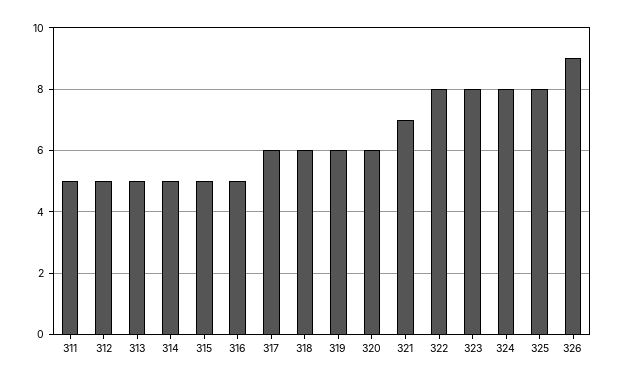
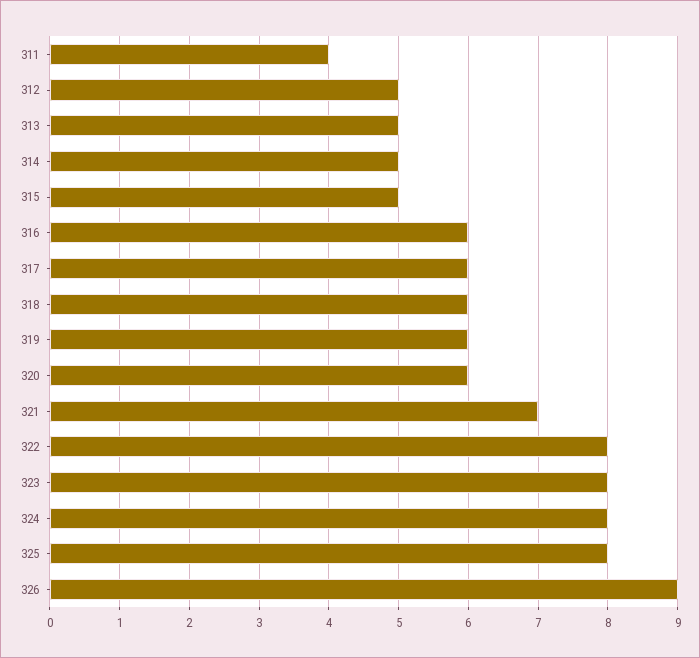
311: 5 -> 4
316: 5 -> 6

